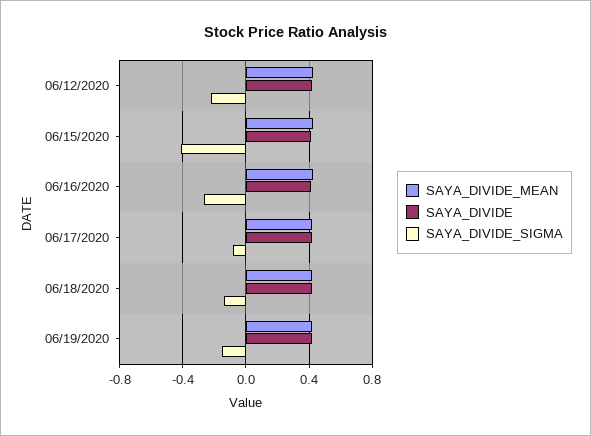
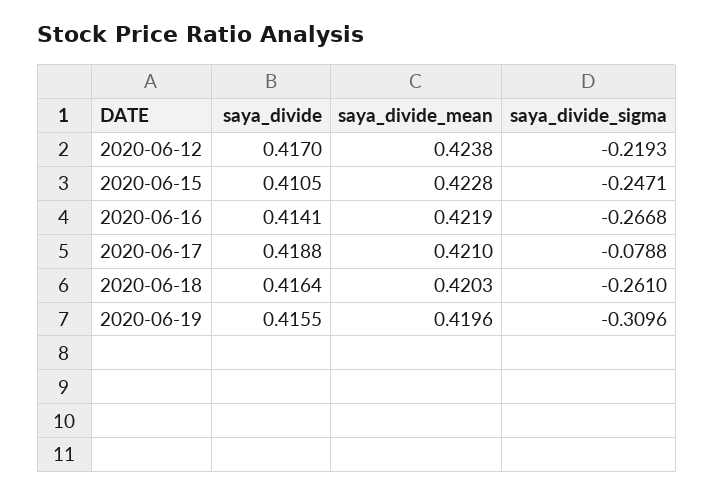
SAYA_DIVIDE_SIGMA, 06/15/2020: -0.4 -> -0.2471
SAYA_DIVIDE_SIGMA, 06/18/2020: -0.15 -> -0.261
SAYA_DIVIDE_SIGMA, 06/19/2020: -0.15 -> -0.3096

